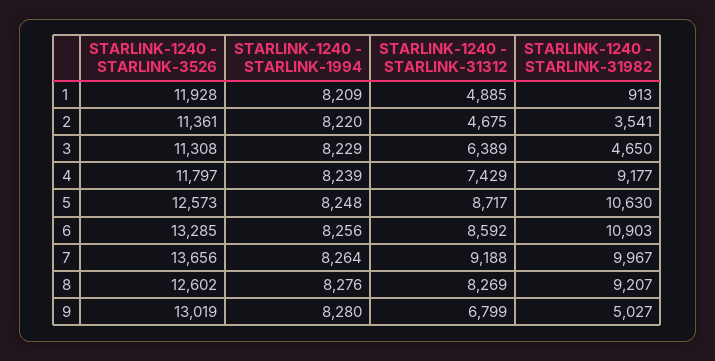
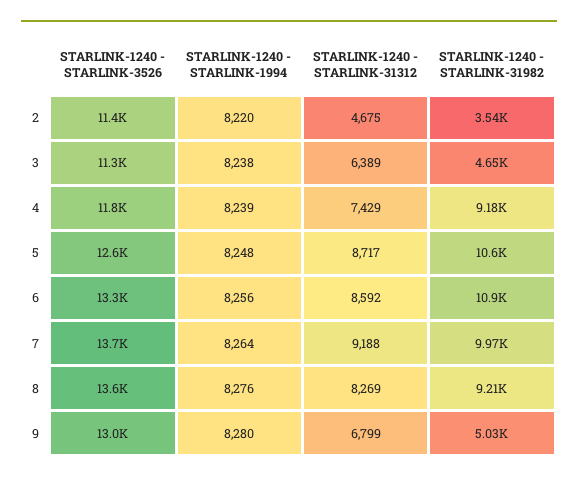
STARLINK-1240 - STARLINK-3526, 1: 11928 -> none
STARLINK-1240 - STARLINK-1994, 1: 8209 -> none
STARLINK-1240 - STARLINK-31312, 1: 4885 -> none
STARLINK-1240 - STARLINK-31982, 1: 913 -> none
STARLINK-1240 - STARLINK-1994, 3: 8229 -> 8238
STARLINK-1240 - STARLINK-3526, 8: 12602 -> 13600

